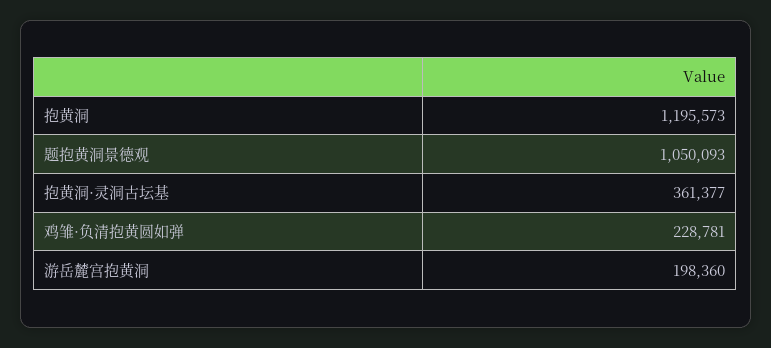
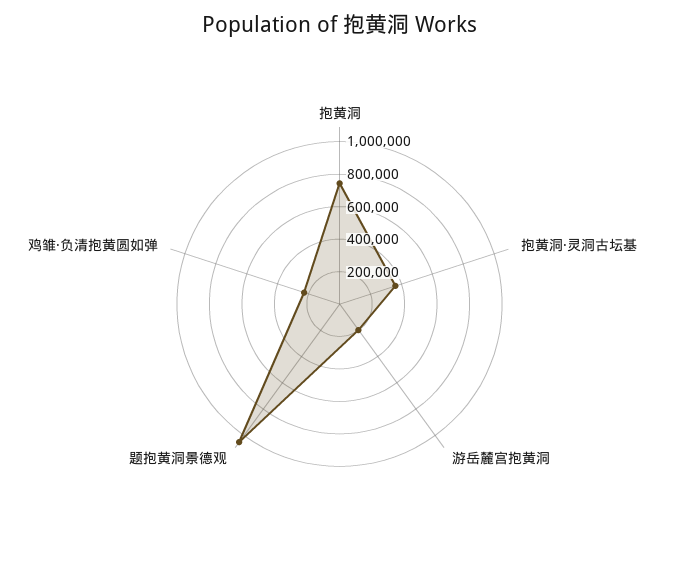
抱黄洞: 1195573 -> 750000

